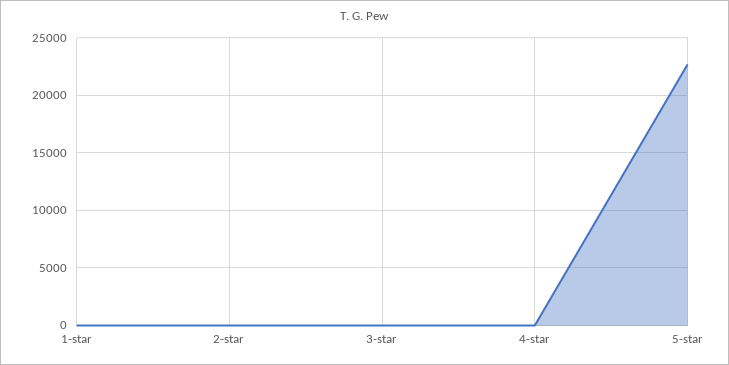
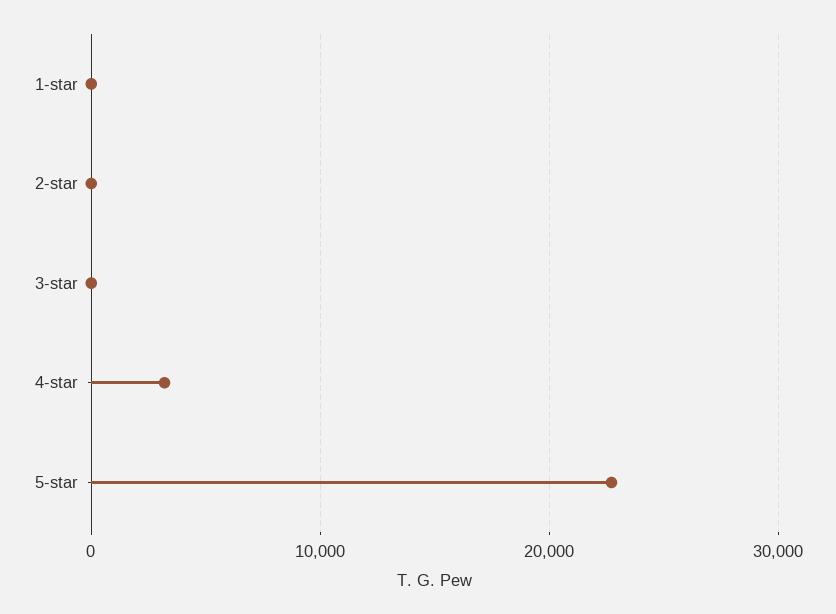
4-star: 0 -> 3000

